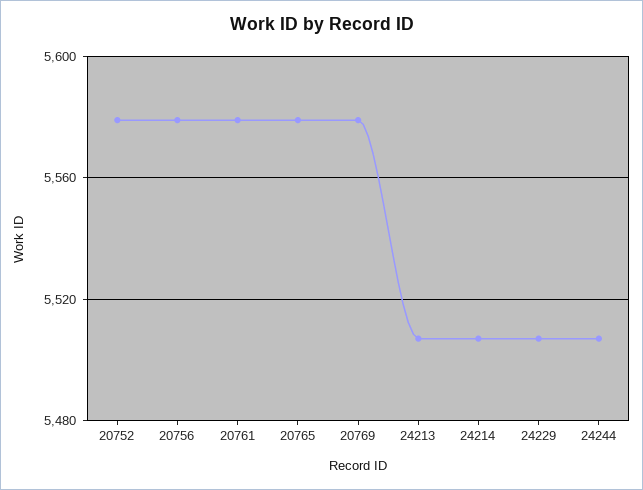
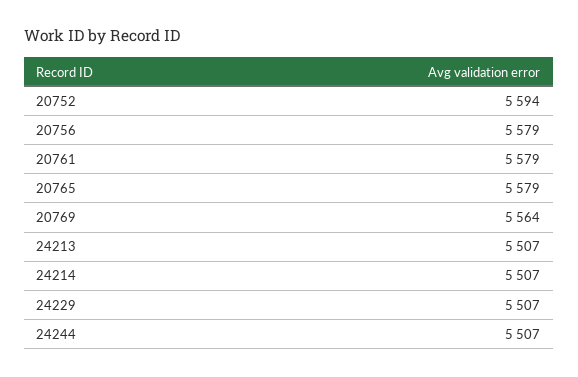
20752: 5580 -> 5594
20769: 5580 -> 5564

